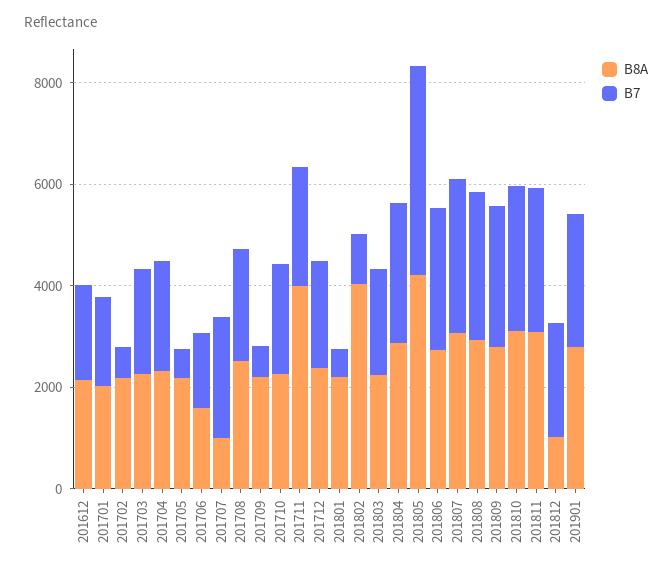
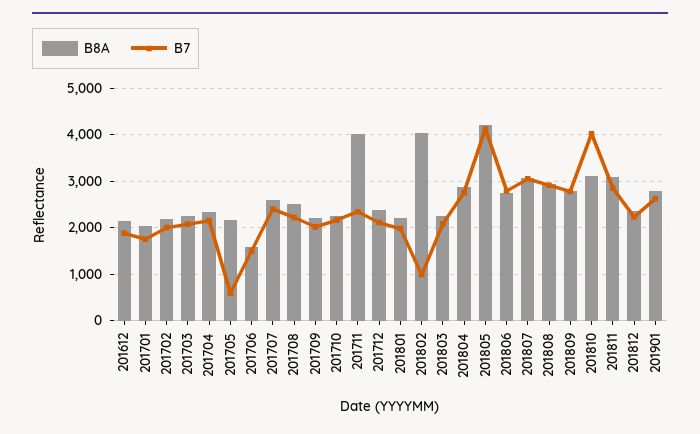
B7, 201702: 500 -> 2000
B8A, 201707: 1000 -> 2600
B7, 201709: 500 -> 2000
B7, 201801: 500 -> 2000
B7, 201810: 3000 -> 4000
B8A, 201812: 1000 -> 2400

